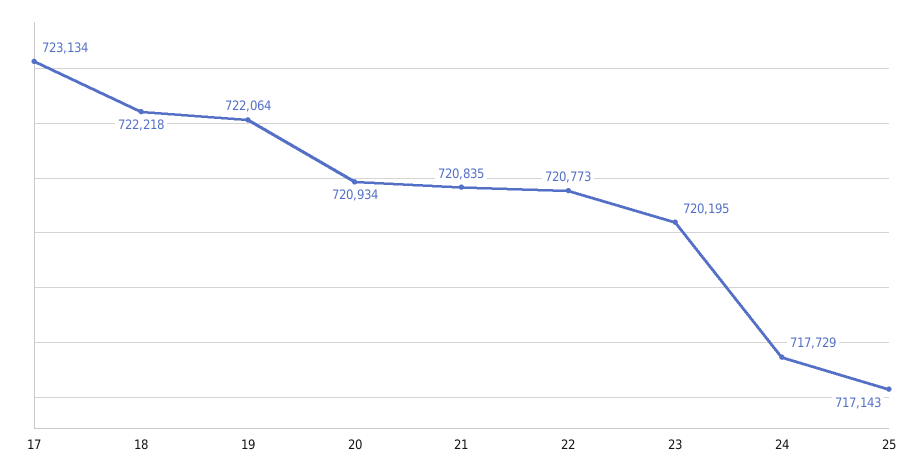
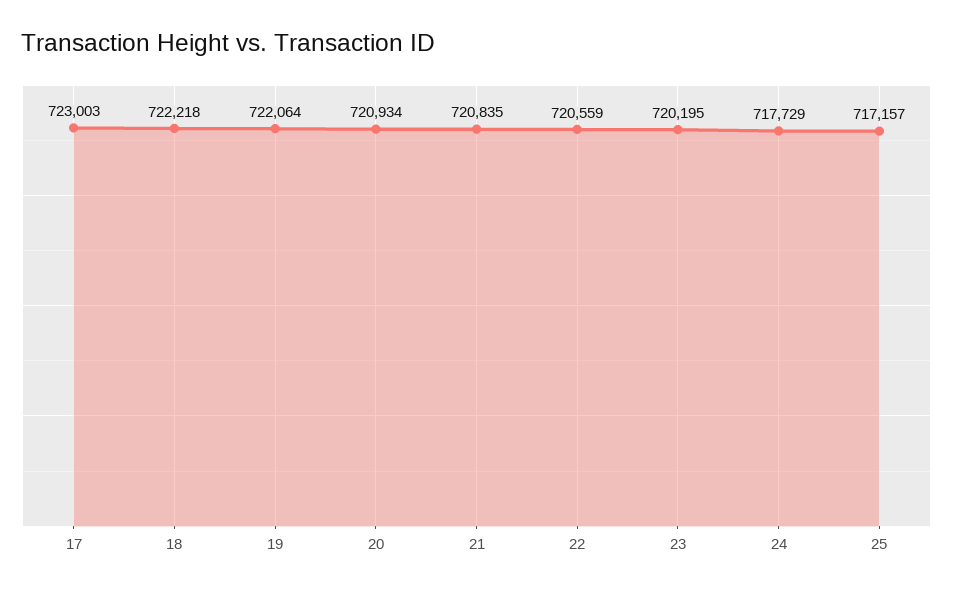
17: 723134 -> 723003
22: 720773 -> 720559
25: 717143 -> 717157

